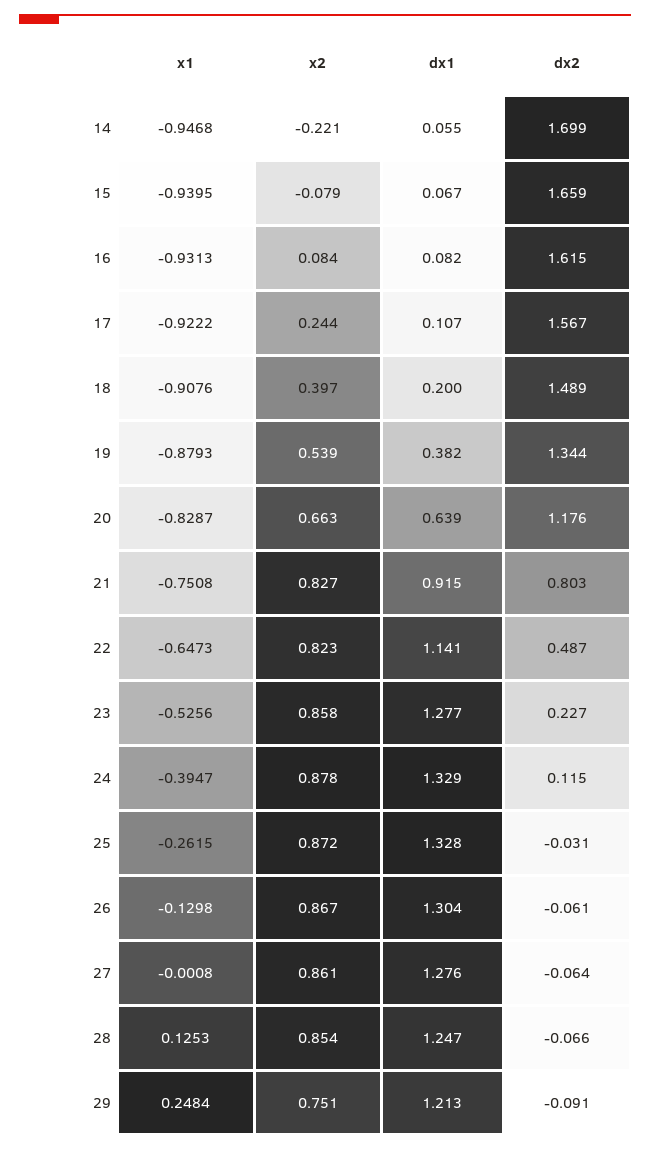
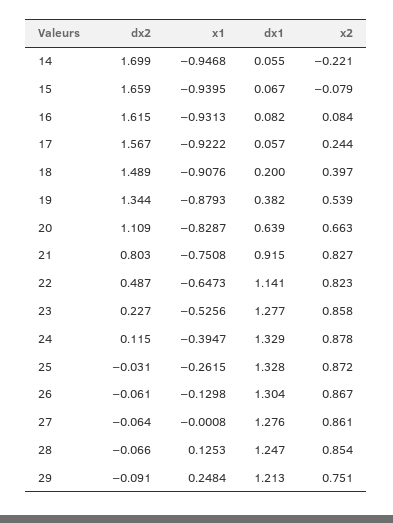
dx1, 17: 0.107 -> 0.057
dx2, 20: 1.176 -> 1.109

